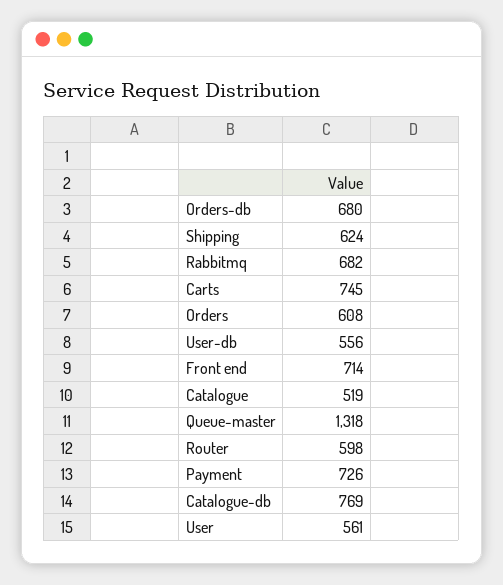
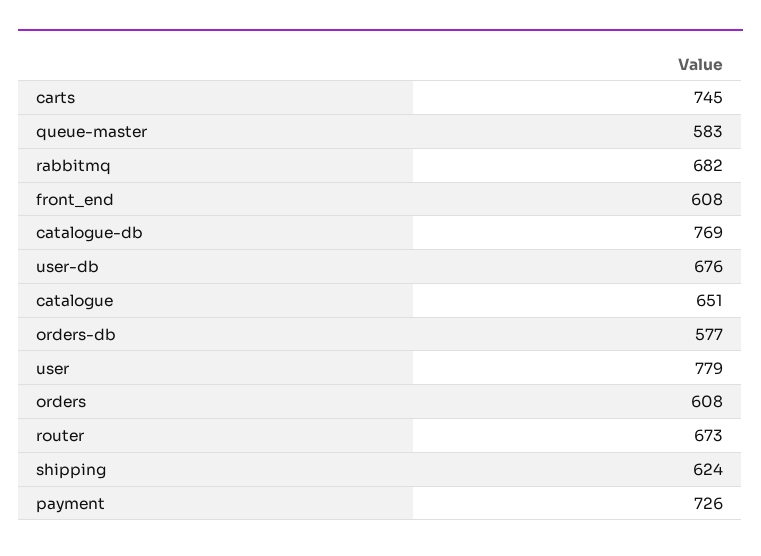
Orders-db: 680 -> 577
User-db: 556 -> 676
Front end: 714 -> 608
Catalogue: 519 -> 651
Queue-master: 1318 -> 583
Router: 598 -> 673
User: 561 -> 779

